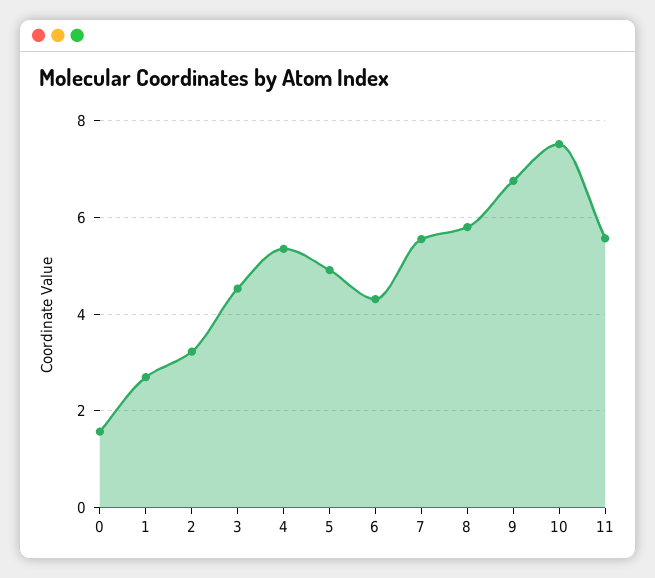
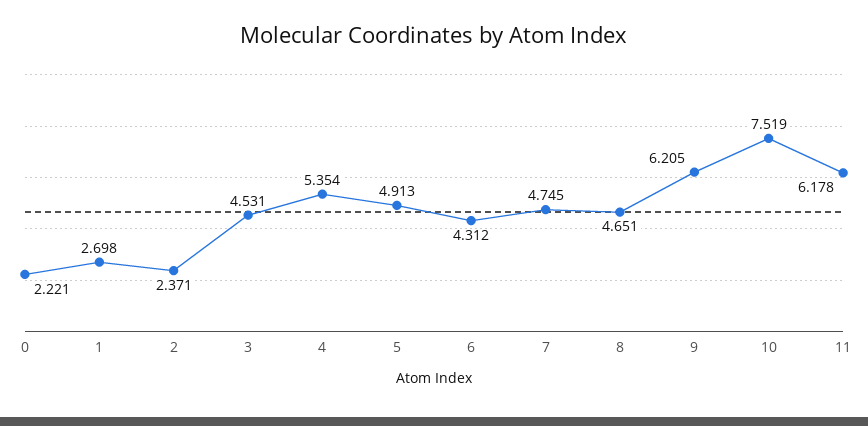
0: 1.6 -> 2.221
2: 3.2 -> 2.371
7: 5.6 -> 4.745
8: 5.8 -> 4.651
9: 6.8 -> 6.205
11: 5.6 -> 6.178

